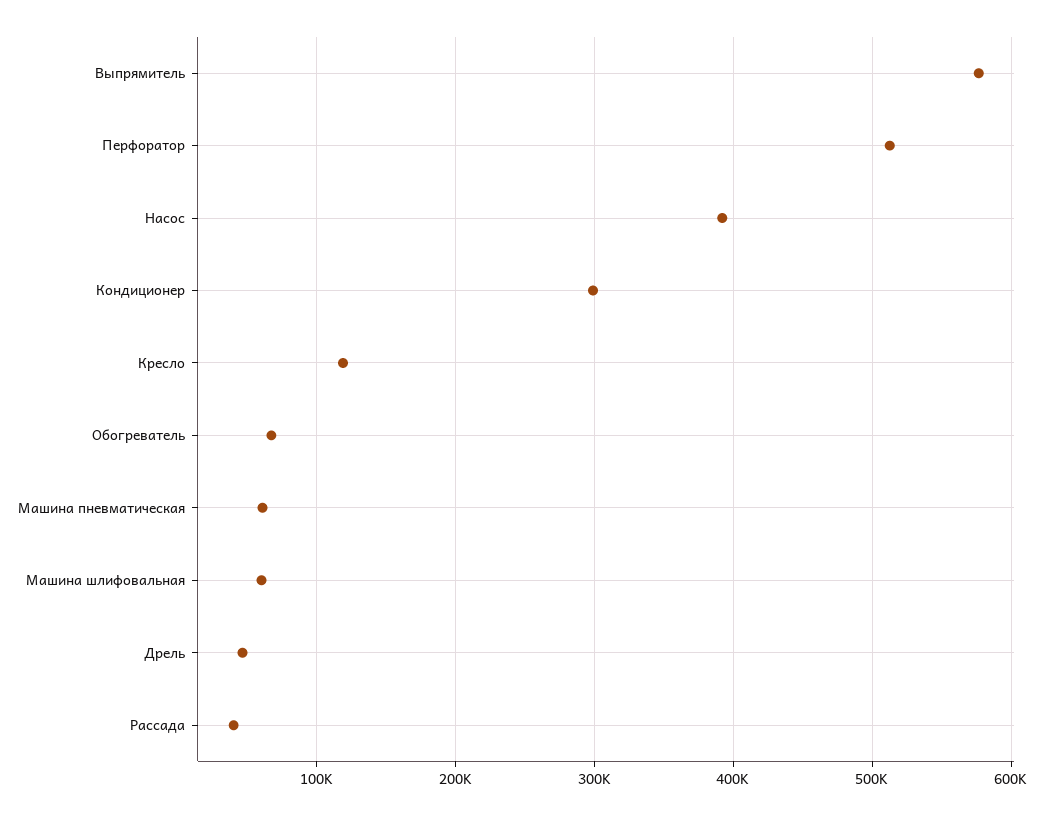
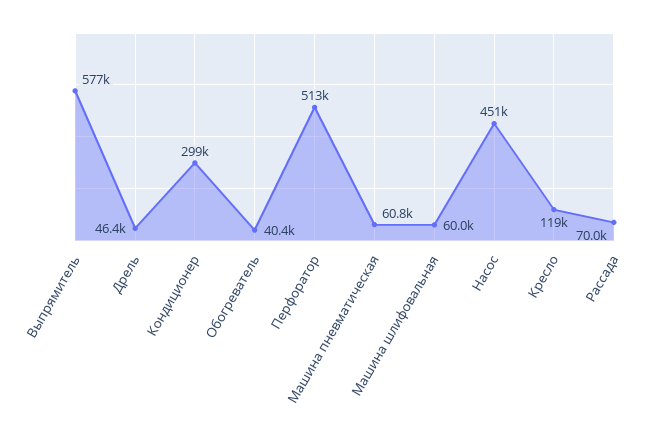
Насос: 390000 -> 451000
Обогреватель: 70000 -> 40400
Рассада: 40000 -> 70000

